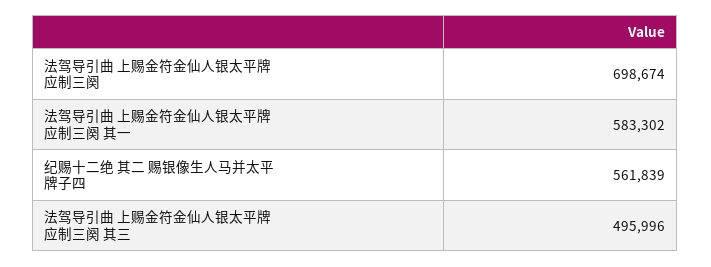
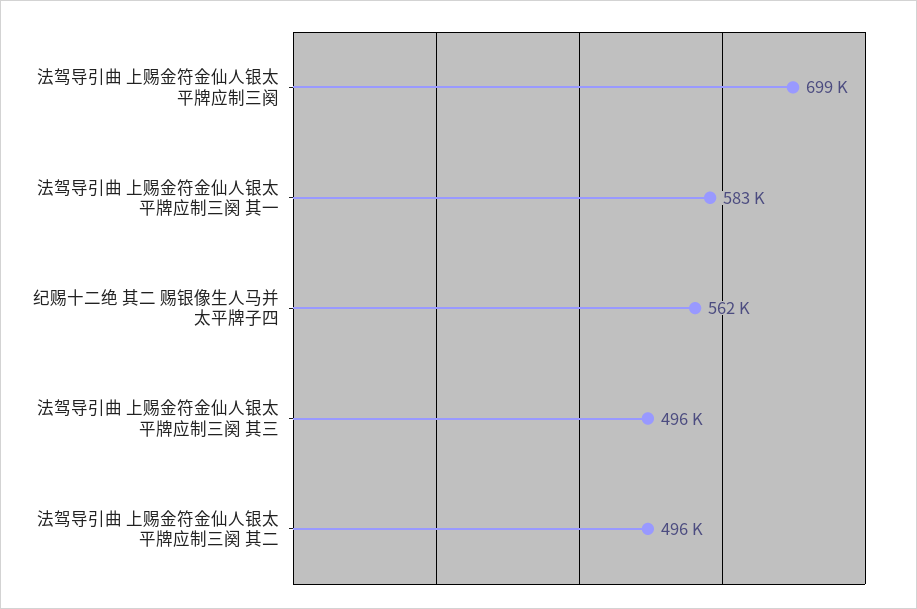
法驾导引曲 上赐金符金仙人银太平牌应制三阕 其二: none -> 496000

